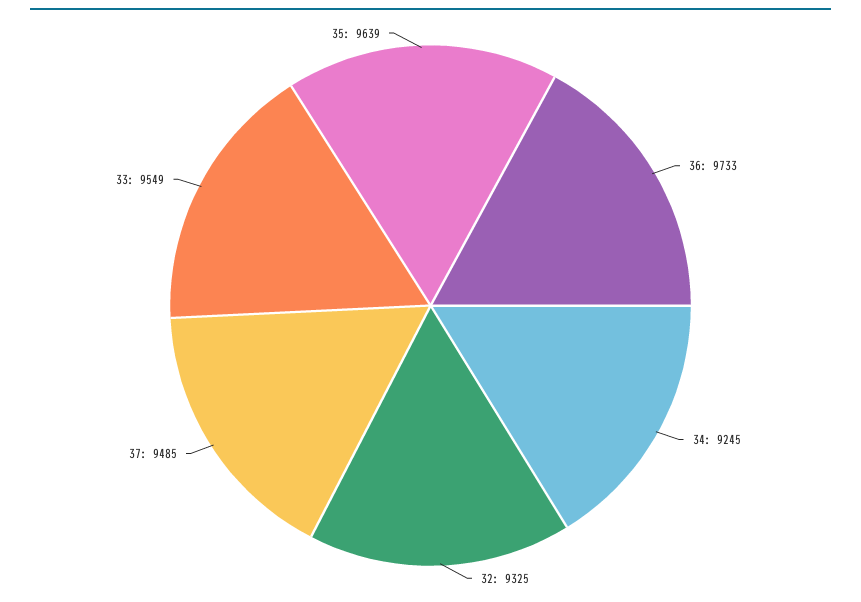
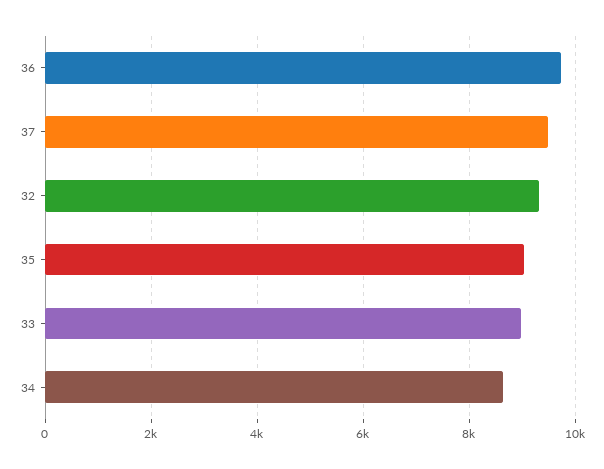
34: 9245 -> 8600
33: 9549 -> 9000
35: 9639 -> 9000

